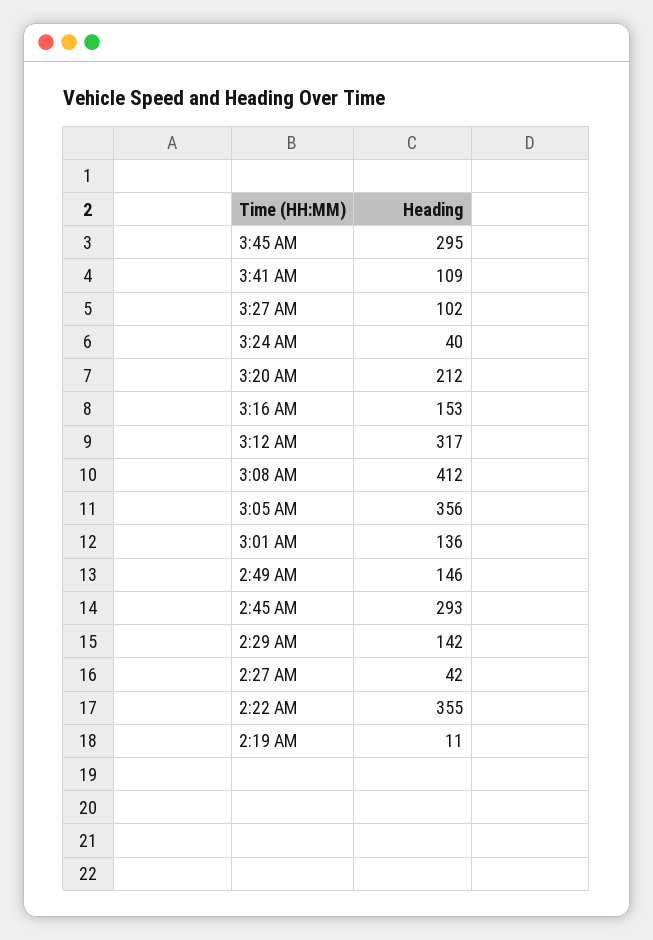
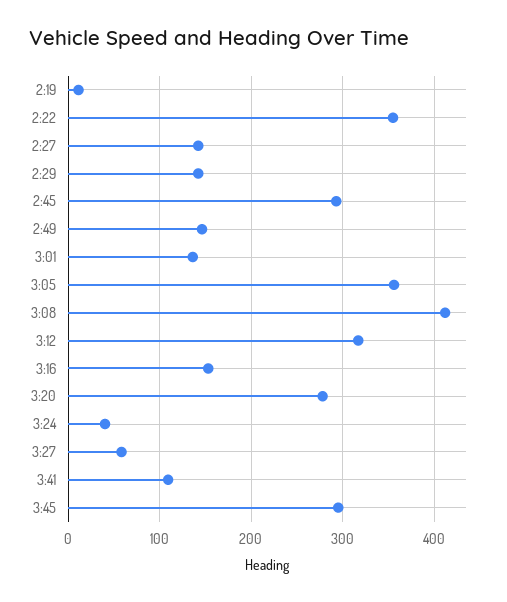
3:27 AM: 102 -> 60
3:20 AM: 212 -> 280
2:27 AM: 42 -> 140

